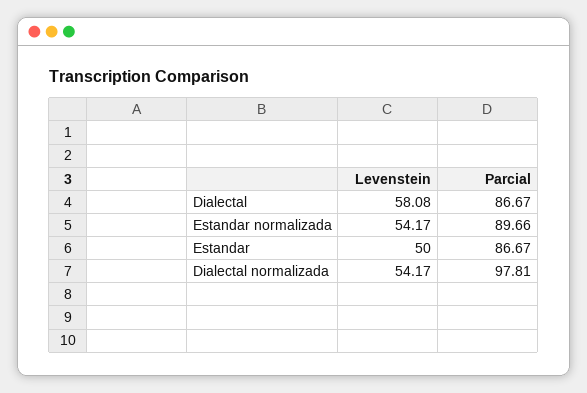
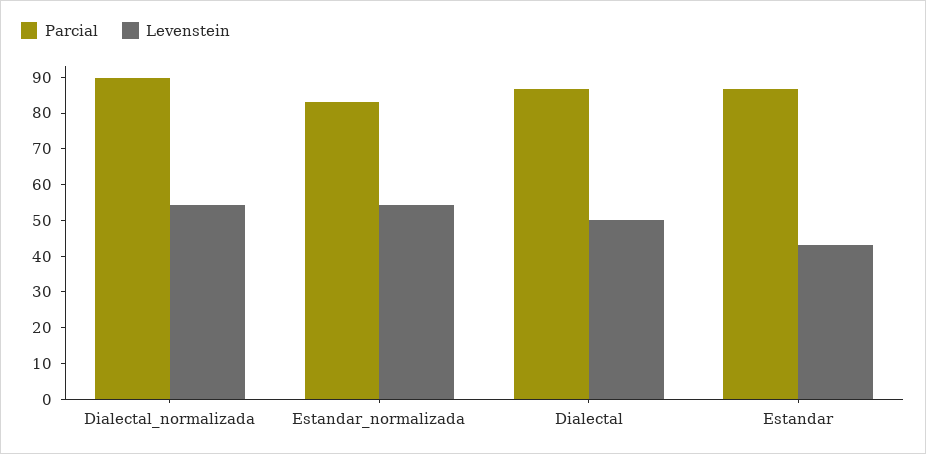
Levenstein, Dialectal: 58.08 -> 50
Parcial, Estandar normalizada: 89.66 -> 82.5
Levenstein, Estandar: 50 -> 42.5
Parcial, Dialectal normalizada: 97.81 -> 90

